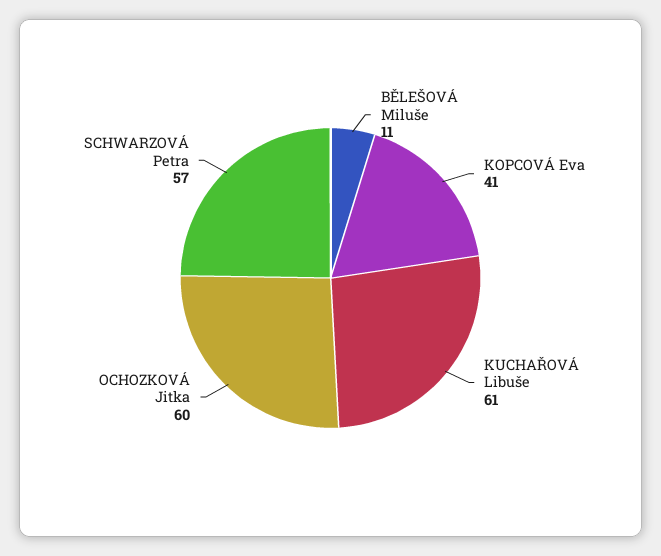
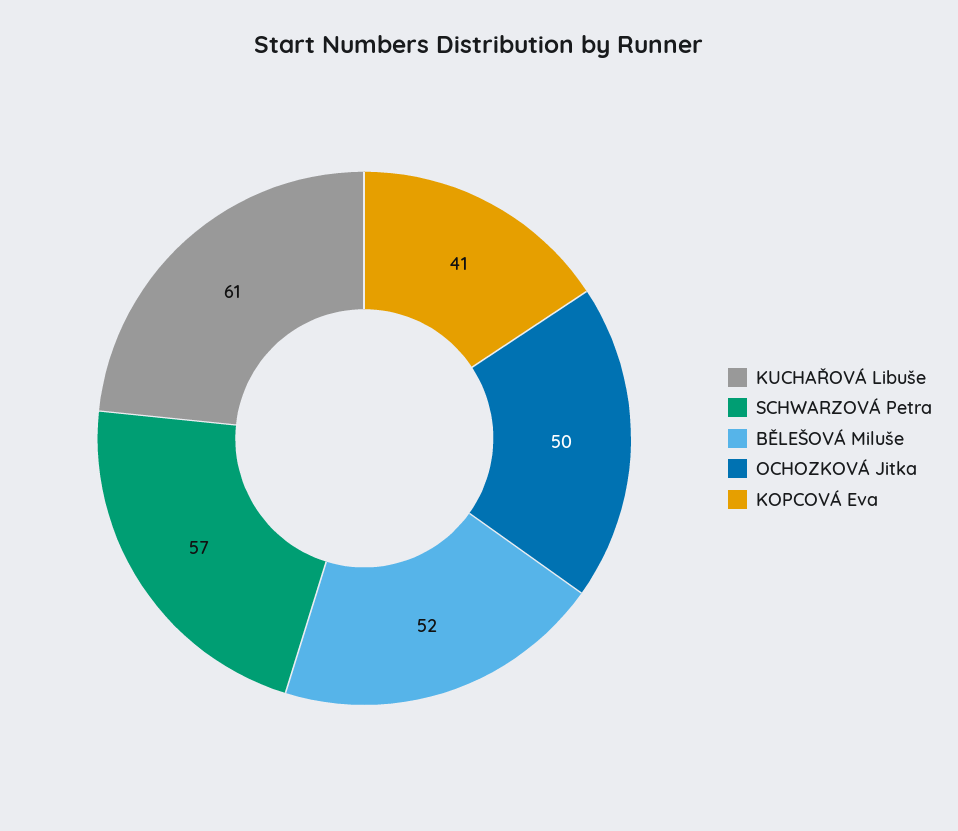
BĚLEŠOVÁ Miluše: 11 -> 52
OCHOZKOVÁ Jitka: 60 -> 50

